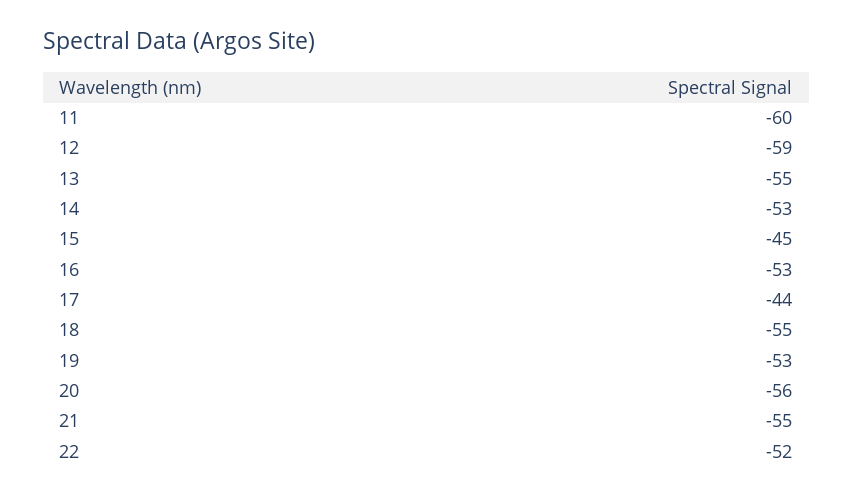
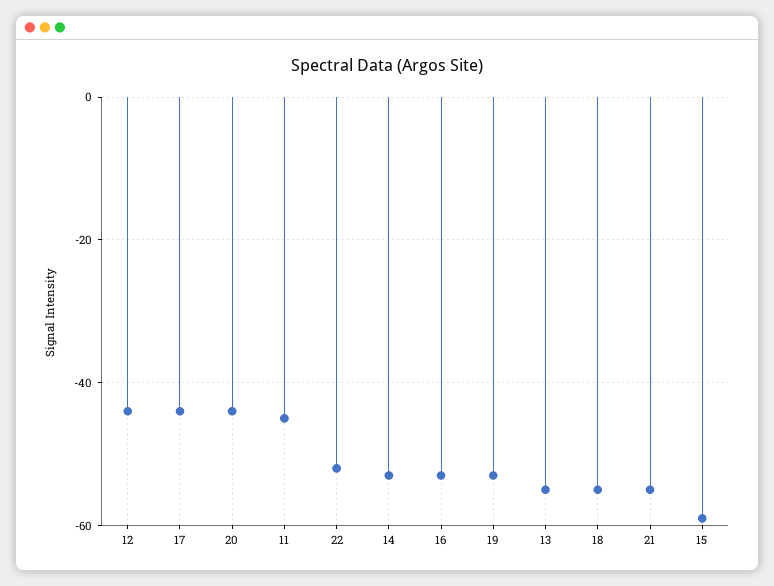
11: -60 -> -45
12: -59 -> -45
15: -45 -> -60
20: -56 -> -45

